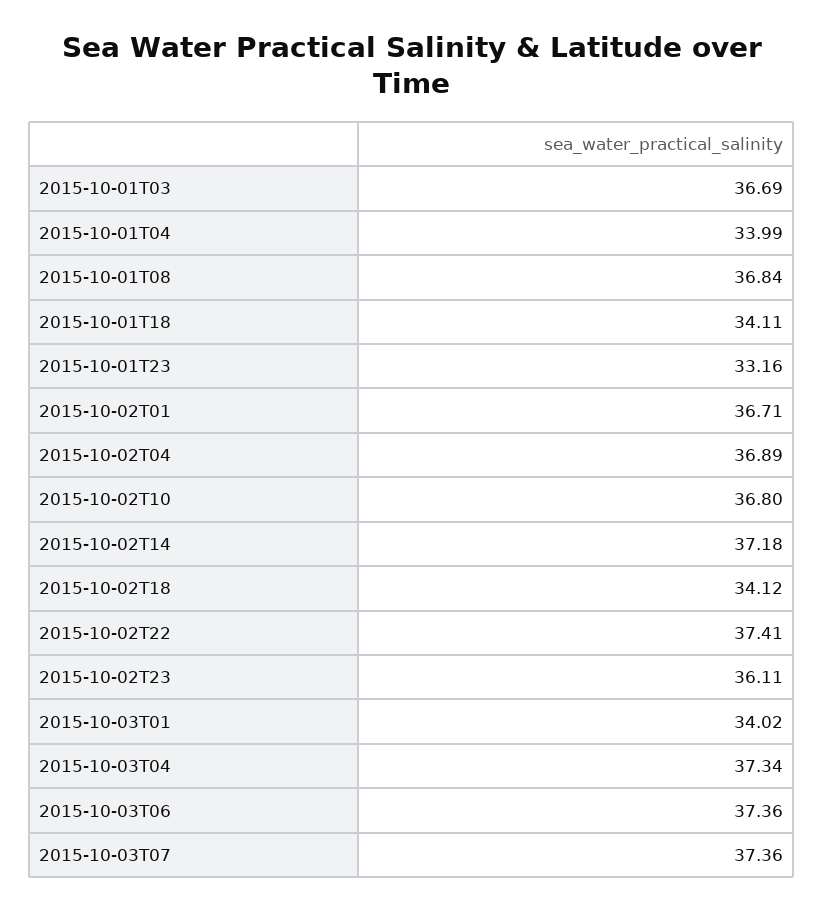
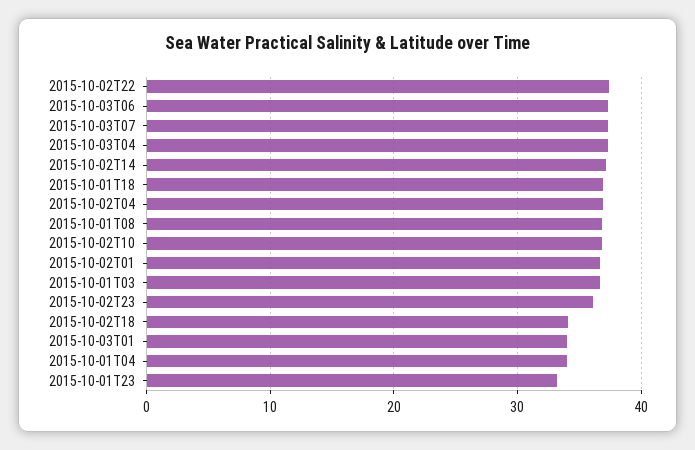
2015-10-01T18: 34.11 -> 37

